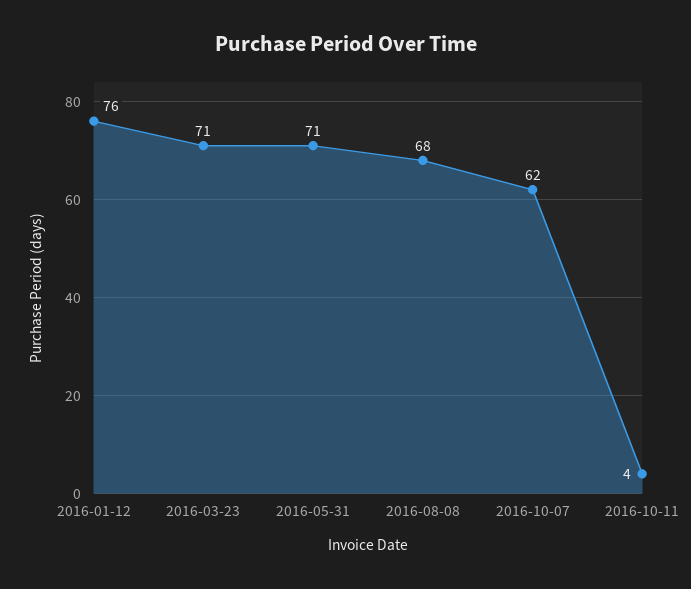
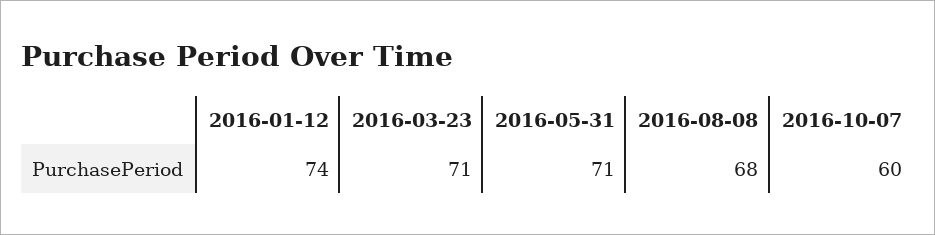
2016-01-12: 76 -> 74
2016-10-07: 62 -> 60
2016-10-11: 4 -> none

